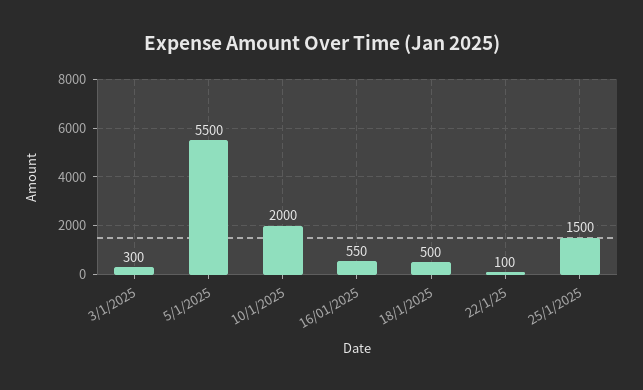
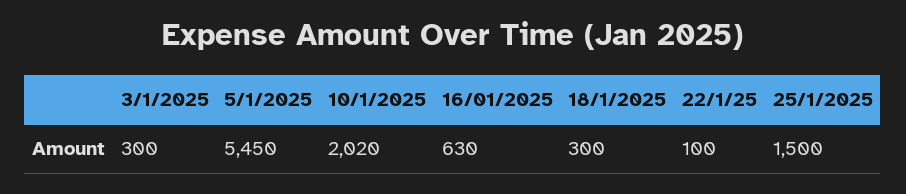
5/1/2025: 5500 -> 5450
10/1/2025: 2000 -> 2020
16/01/2025: 550 -> 630
18/1/2025: 500 -> 300

